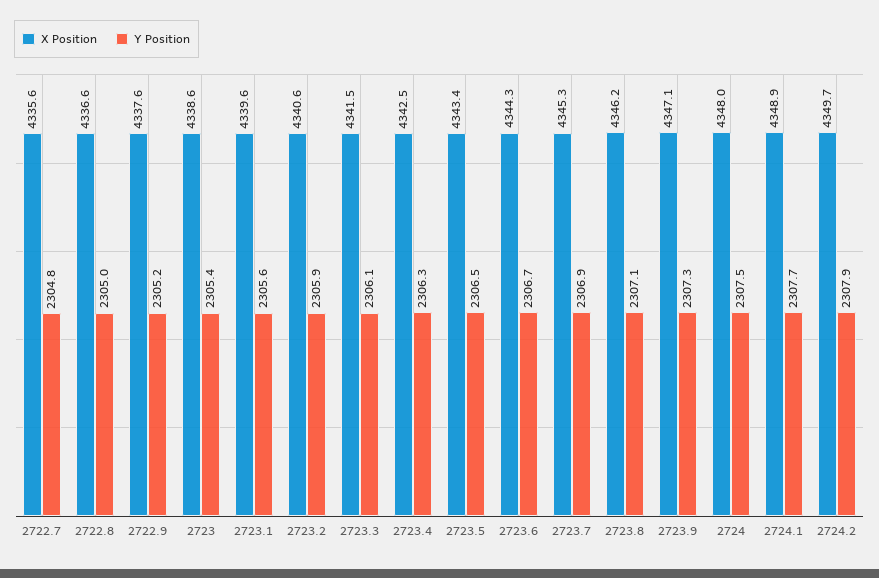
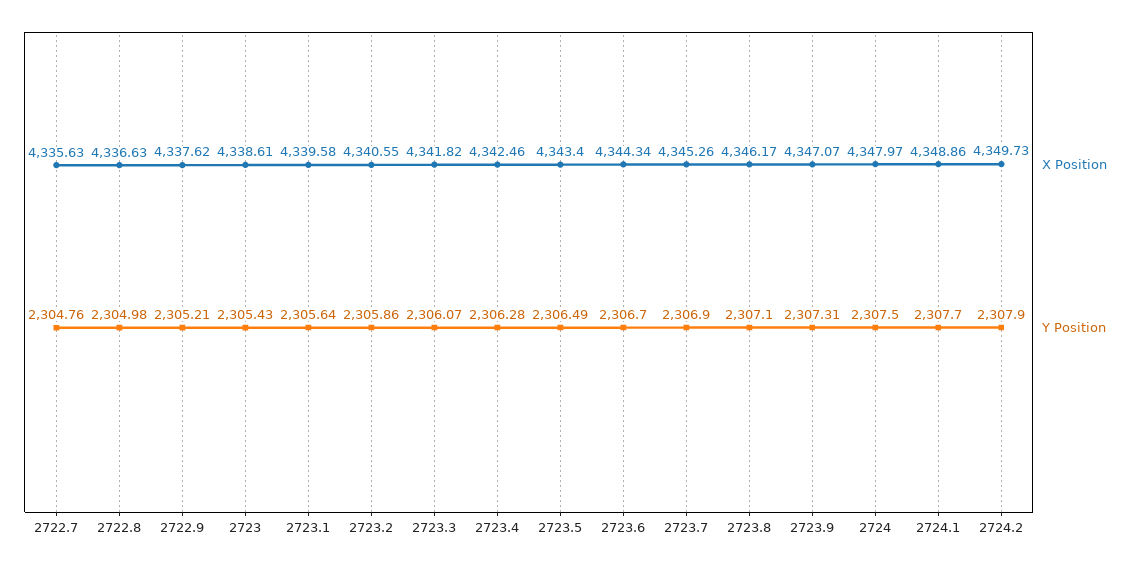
X Position, 2723.3: 4341.5 -> 4341.82

